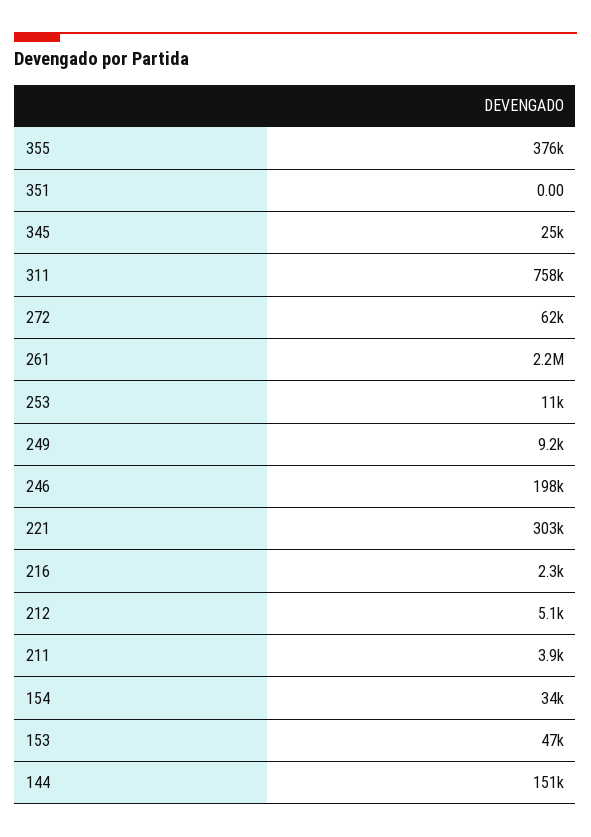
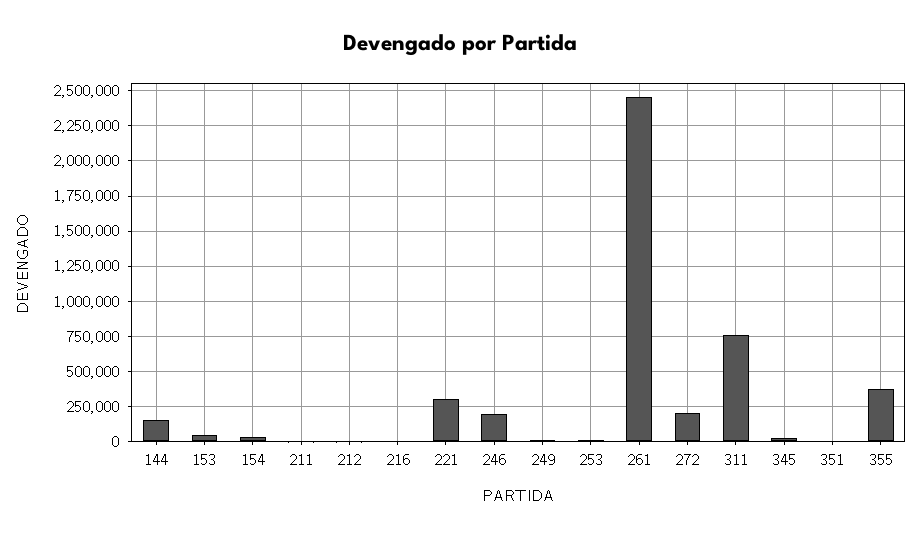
272: 62000 -> 200000
261: 2200000 -> 2450000

